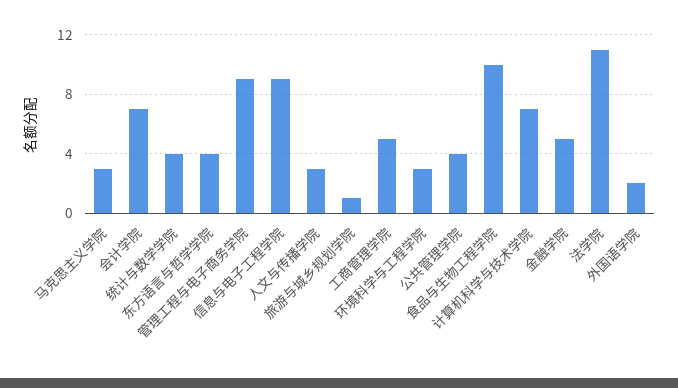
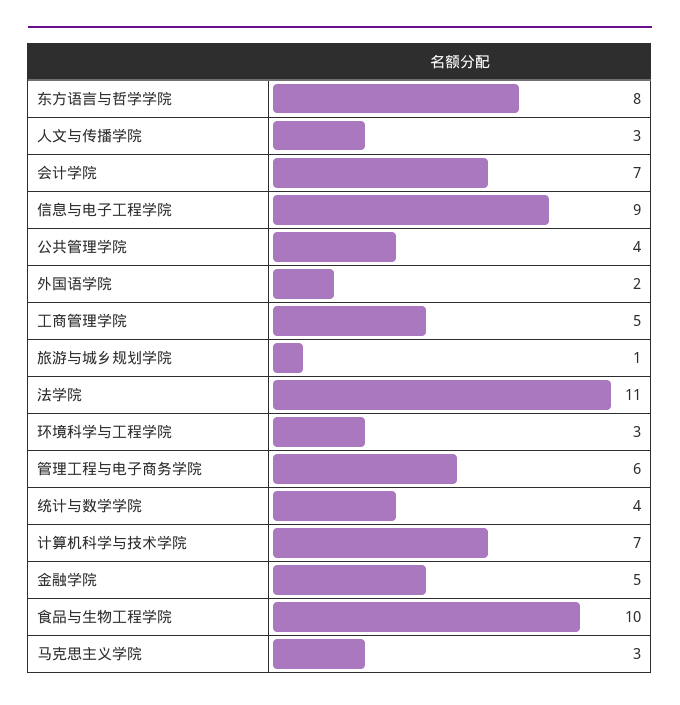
东方语言与哲学学院: 4 -> 8
管理工程与电子商务学院: 9 -> 6

